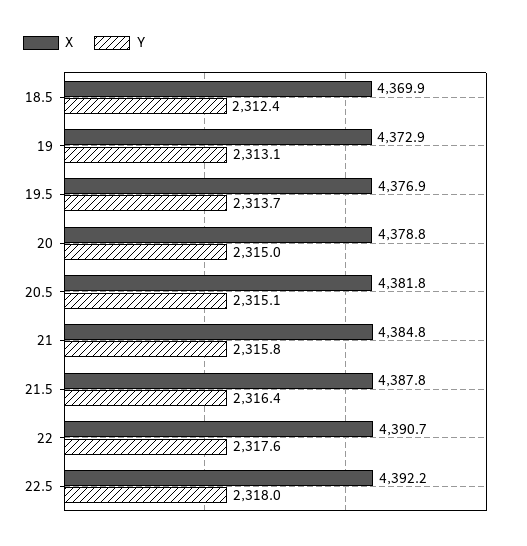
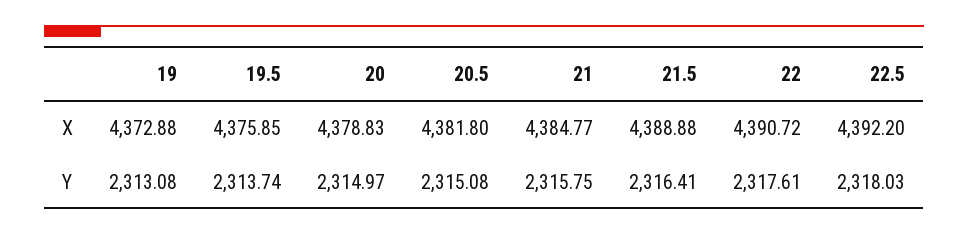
X, 18.5: 4369.9 -> none
Y, 18.5: 2312.4 -> none
X, 19.5: 4376.9 -> 4375.85
X, 21.5: 4387.8 -> 4388.88

